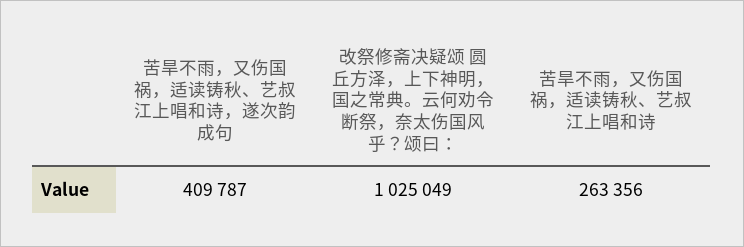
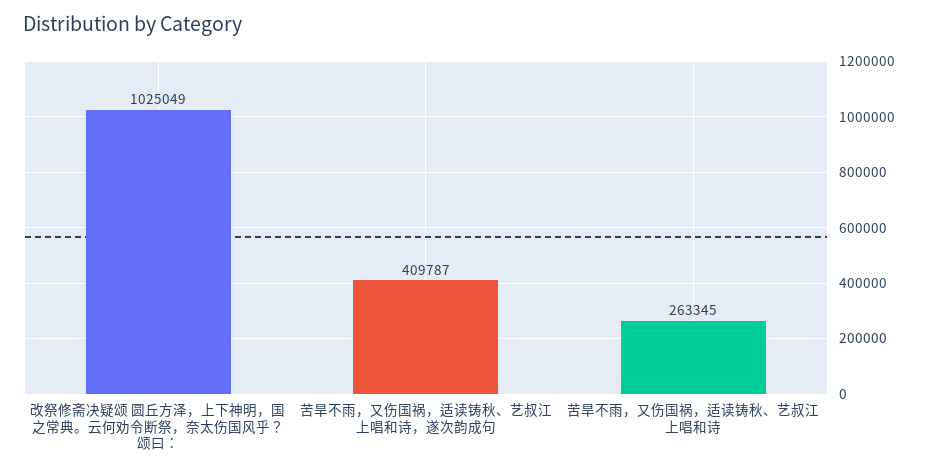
苦旱不雨，又伤国祸，适读铸秋、艺叔江上唱和诗: 263356 -> 263345

